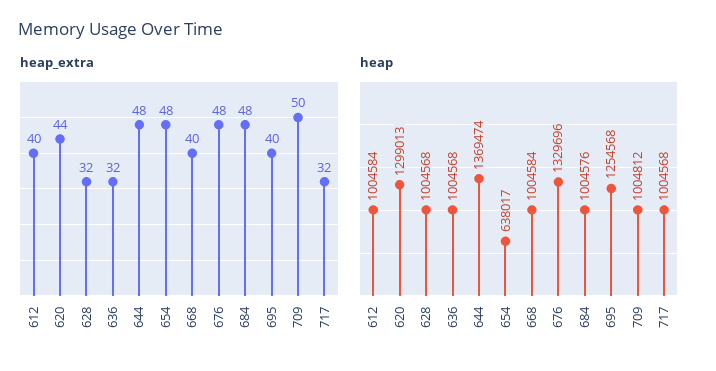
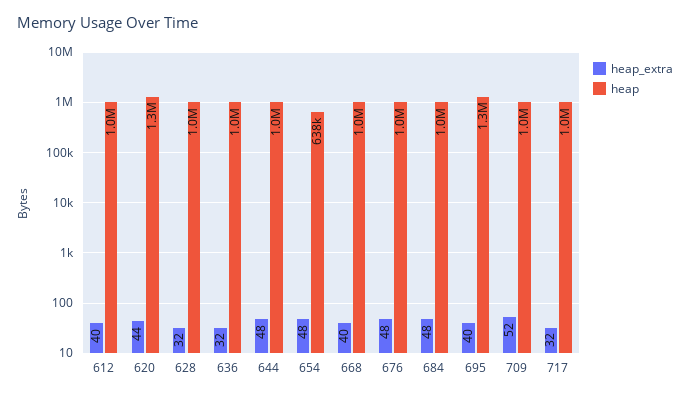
heap_extra, 709: 50 -> 52
heap, 644: 1369474 -> 1000000
heap, 676: 1329696 -> 1000000

